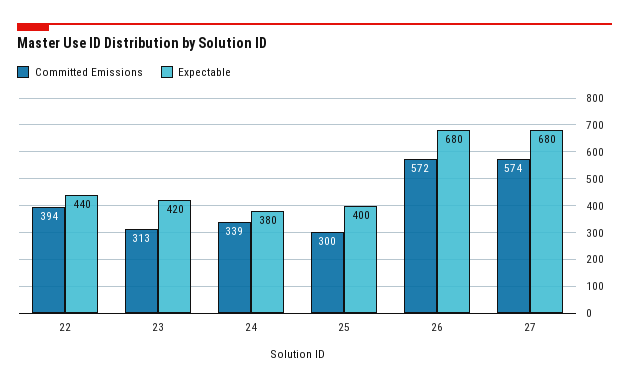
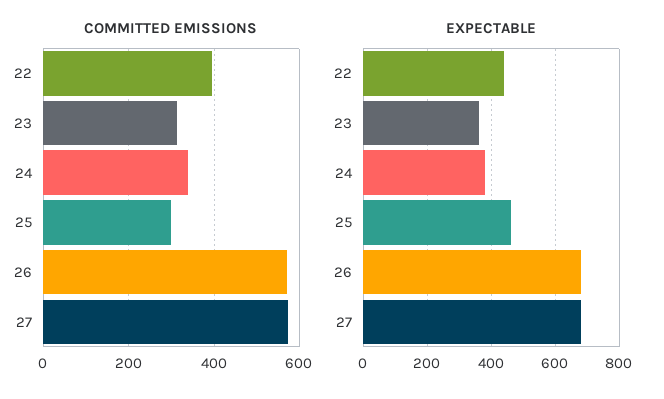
Expectable, 23: 420 -> 360
Expectable, 25: 400 -> 460

